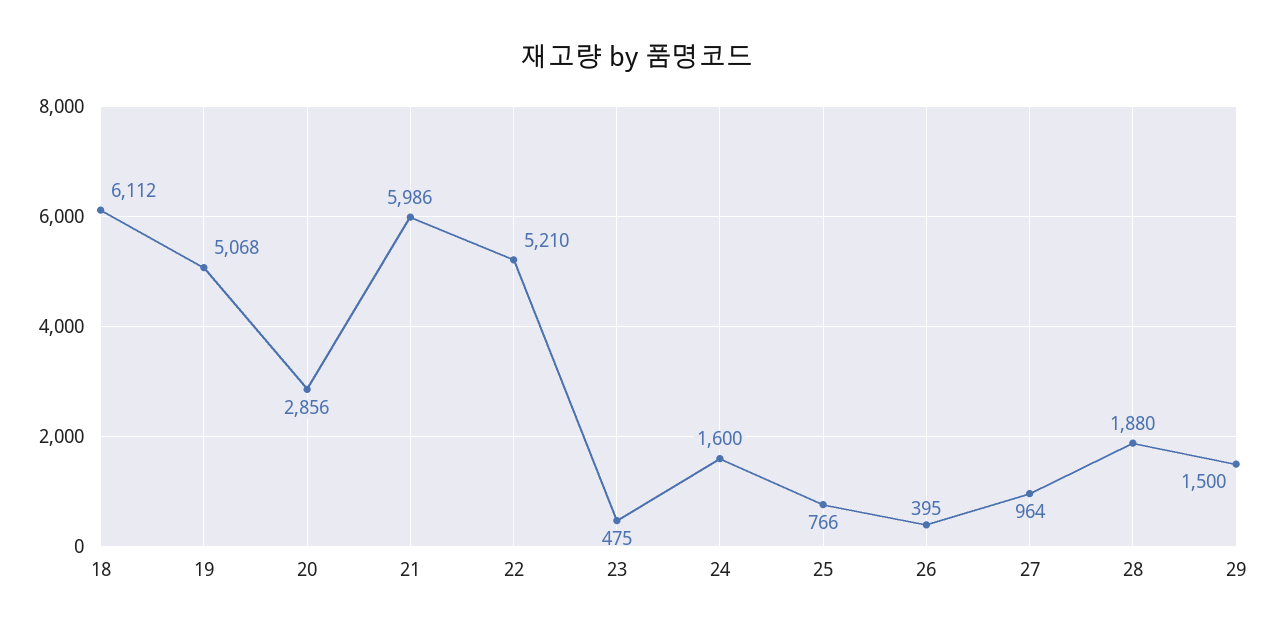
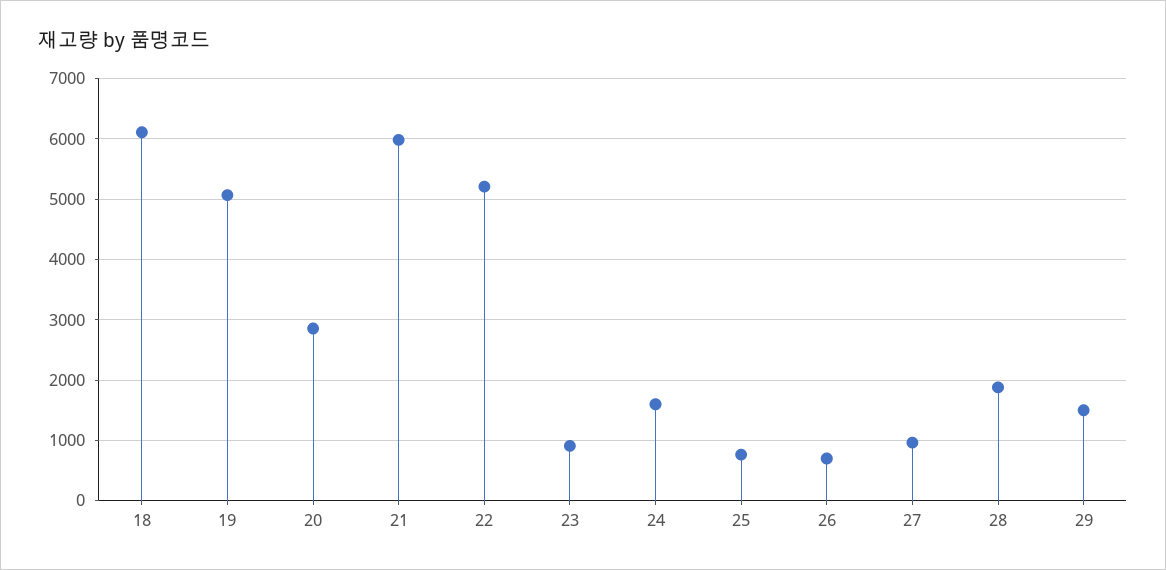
23: 475 -> 900
26: 395 -> 700

